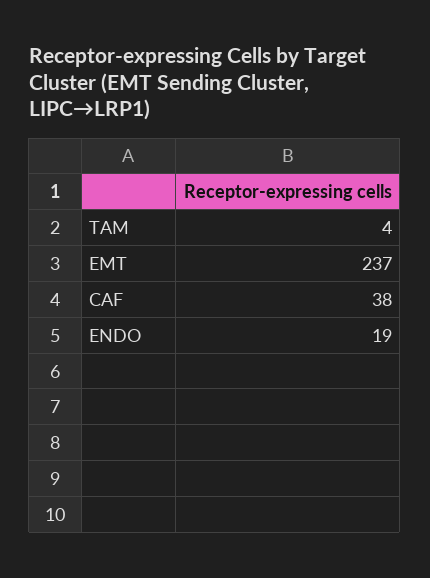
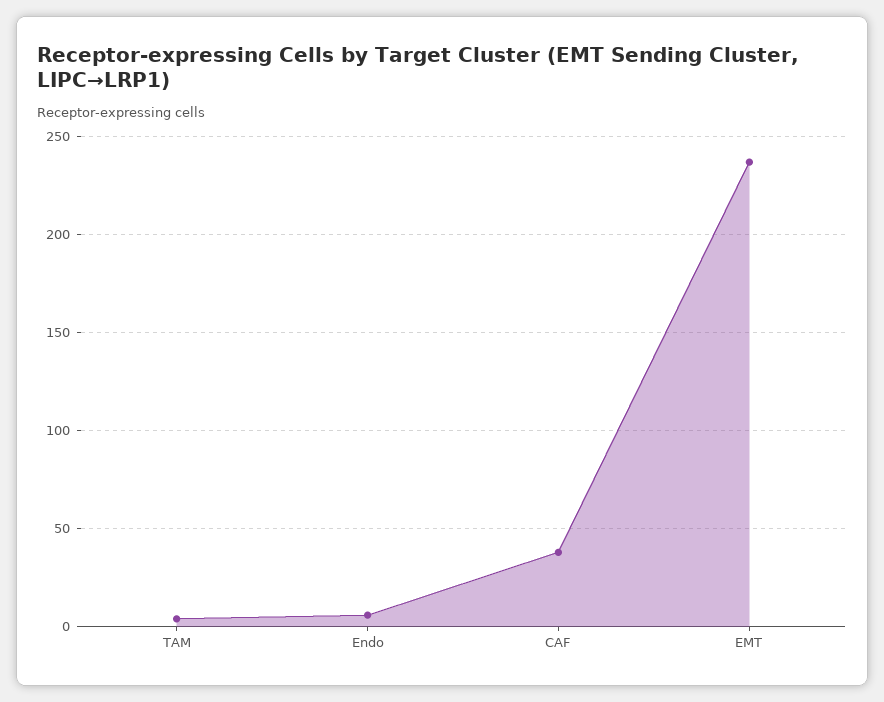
ENDO: 19 -> 5

